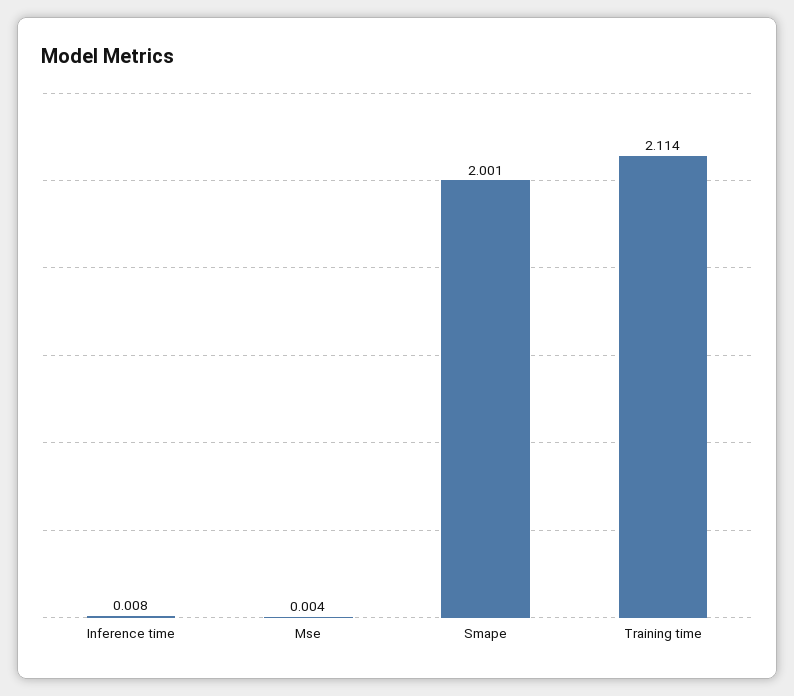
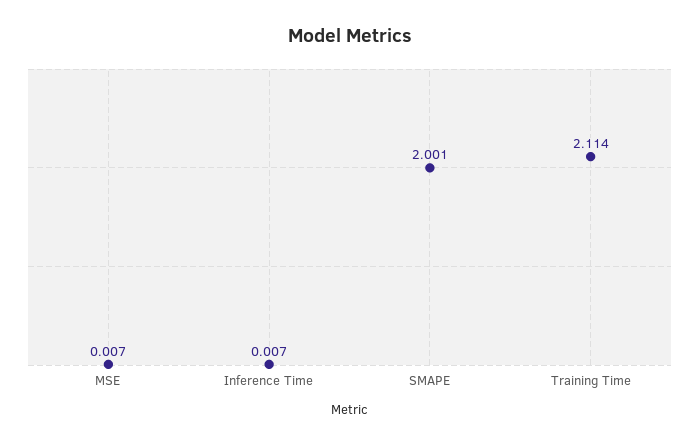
Inference time: 0.008 -> 0.007
Mse: 0.004 -> 0.007

